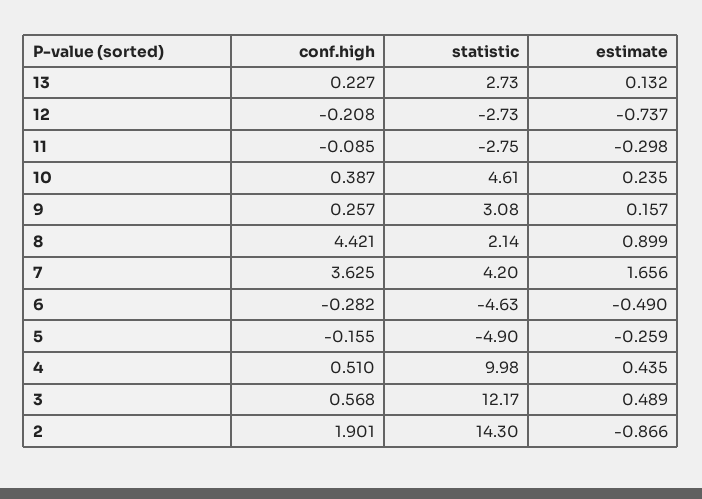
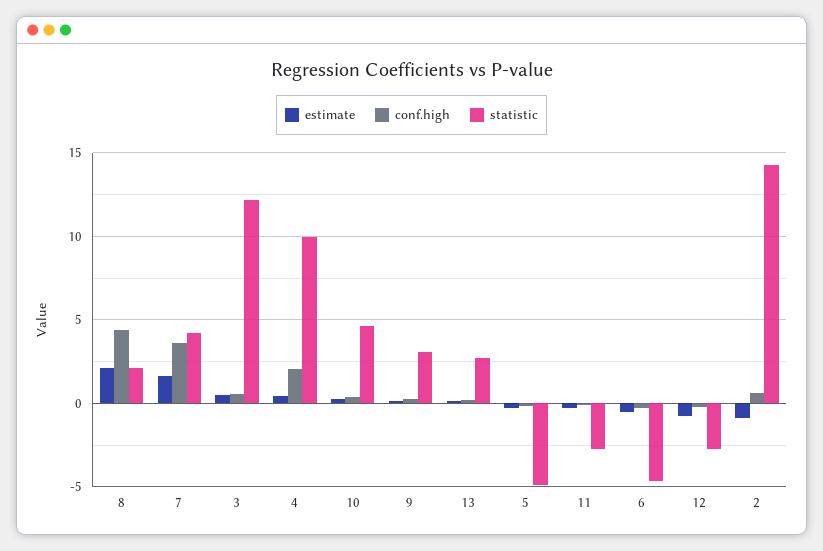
estimate, 8: 0.899 -> 2
conf.high, 4: 0.51 -> 2
conf.high, 2: 1.901 -> 0.5

